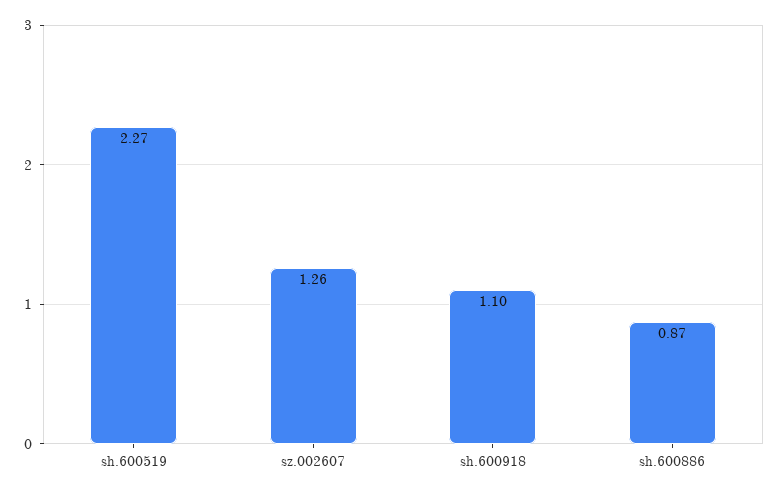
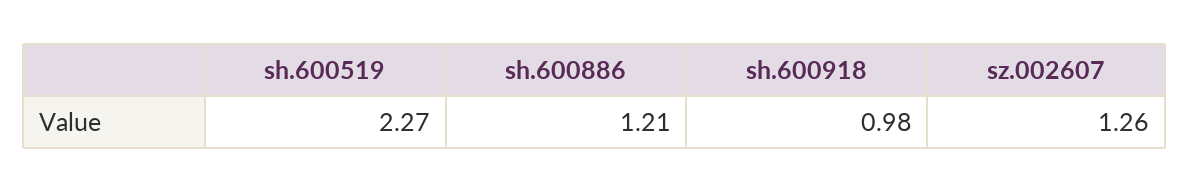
sh.600918: 1.1 -> 0.98
sh.600886: 0.87 -> 1.21

